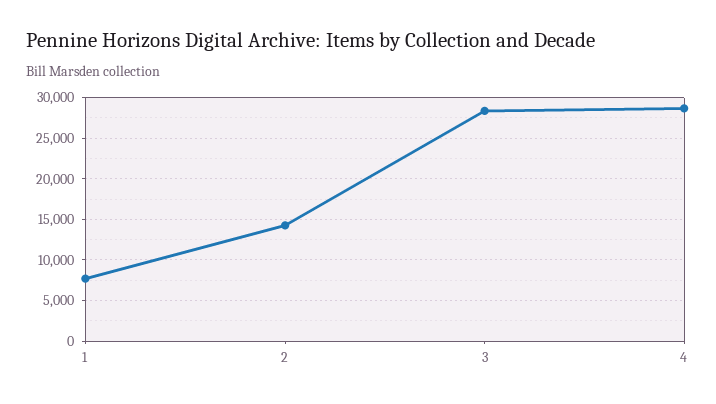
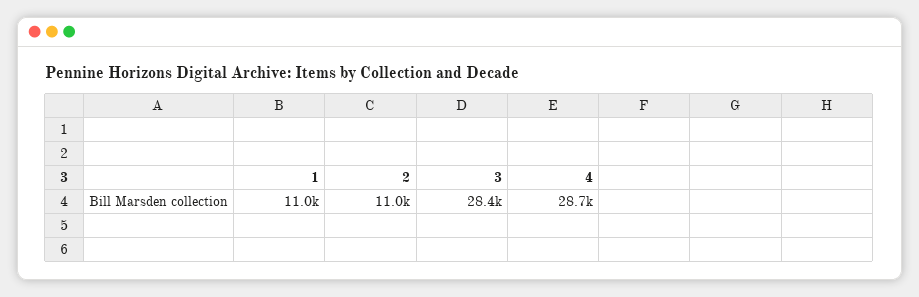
1: 8000 -> 11000
2: 14000 -> 11000

